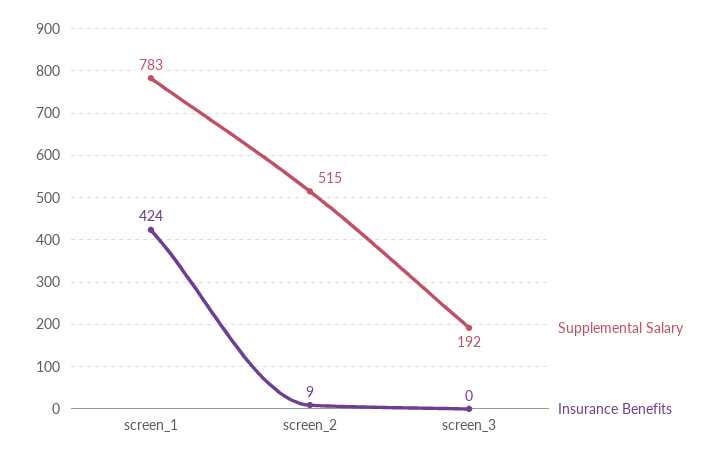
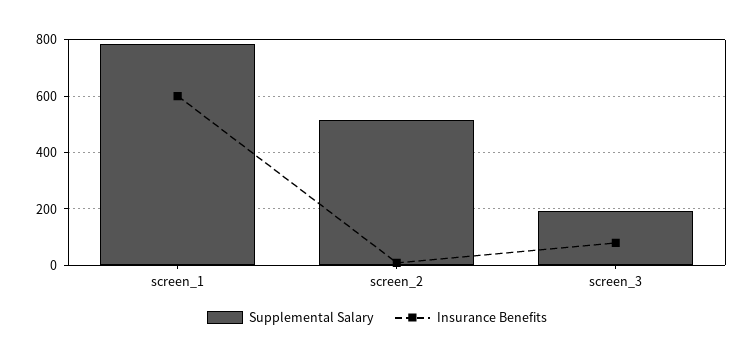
Insurance Benefits, screen_1: 424 -> 600
Insurance Benefits, screen_3: 0 -> 75

